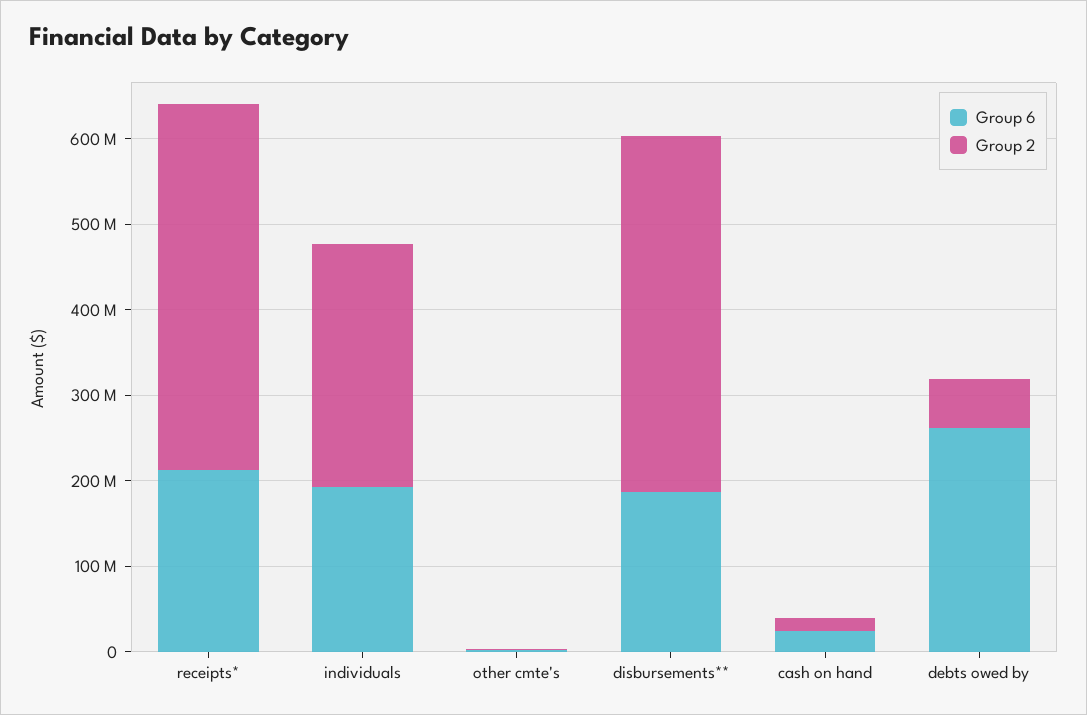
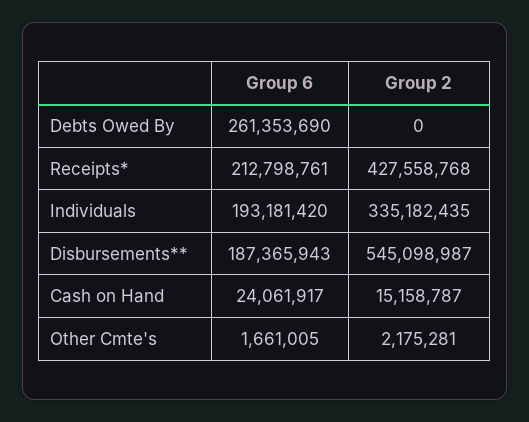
Group 2, individuals: 280000000 -> 335182435
Group 2, disbursements**: 420000000 -> 545098987
Group 2, debts owed by: 60000000 -> 0

